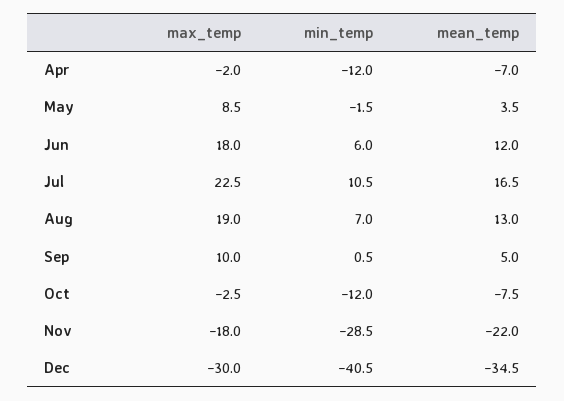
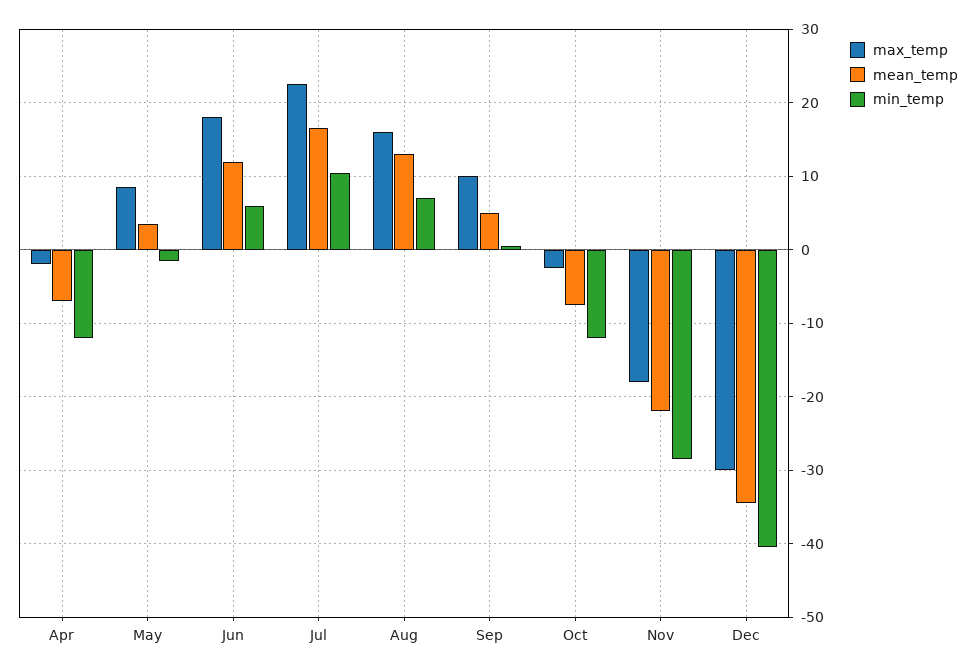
max_temp, Aug: 19 -> 16

